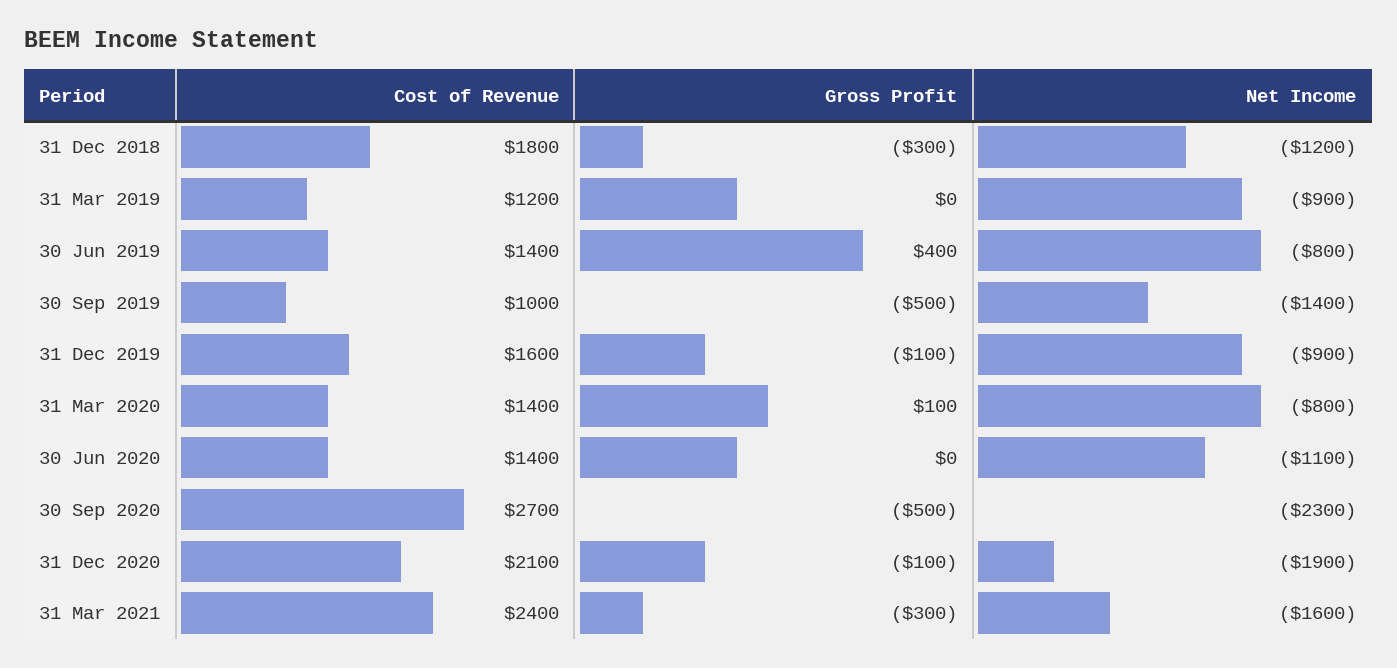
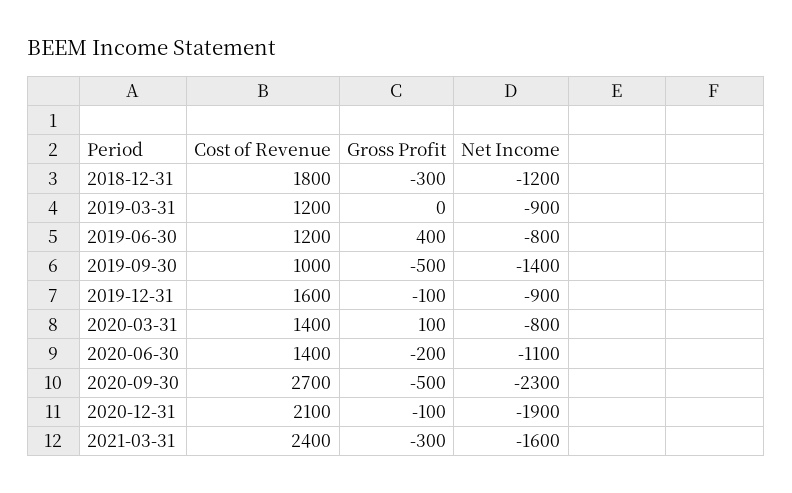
Cost of Revenue, 30 Jun 2019: 1400 -> 1200
Gross Profit, 30 Jun 2020: 0 -> -200

